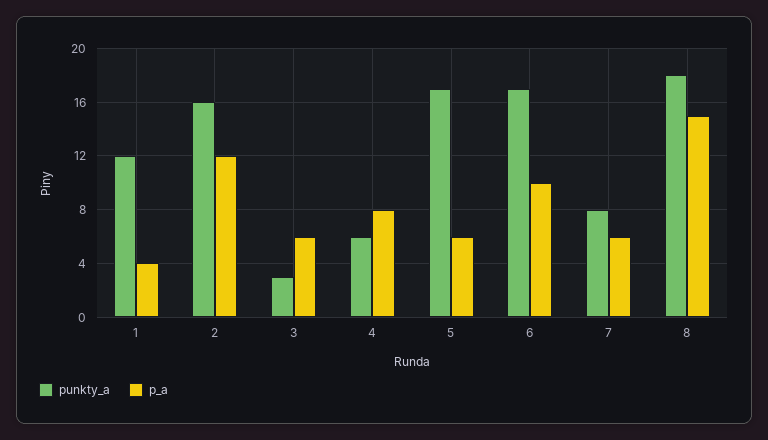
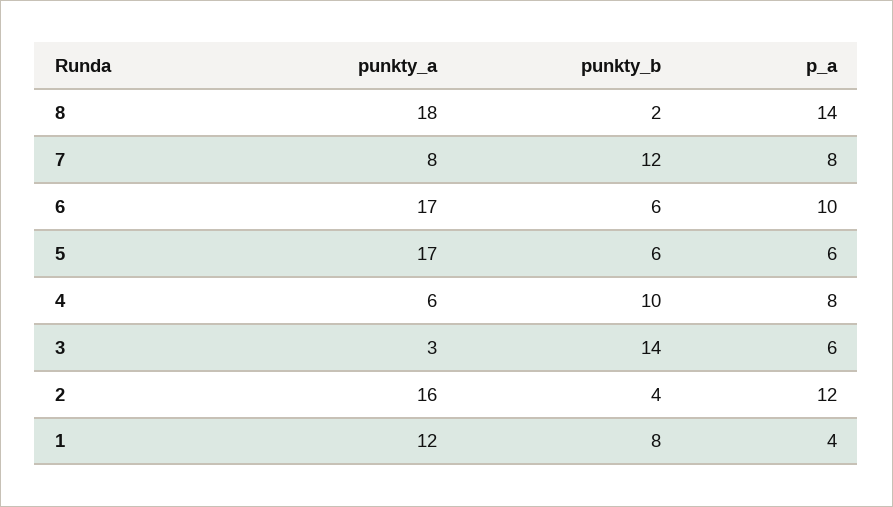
p_a, 7: 6 -> 8
p_a, 8: 15 -> 14
punkty_b, 8: none -> 2
punkty_b, 7: none -> 12
punkty_b, 6: none -> 6
punkty_b, 5: none -> 6
punkty_b, 4: none -> 10
punkty_b, 3: none -> 14
punkty_b, 2: none -> 4
punkty_b, 1: none -> 8

